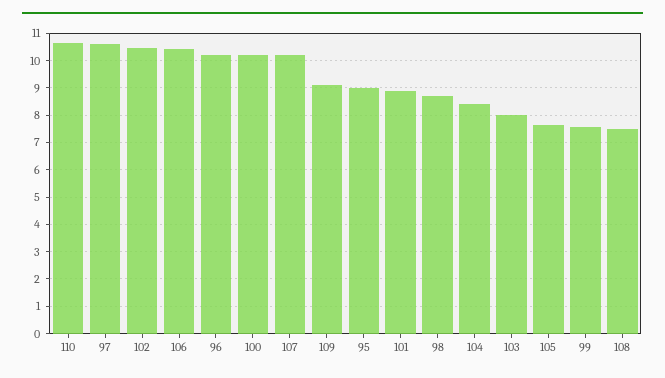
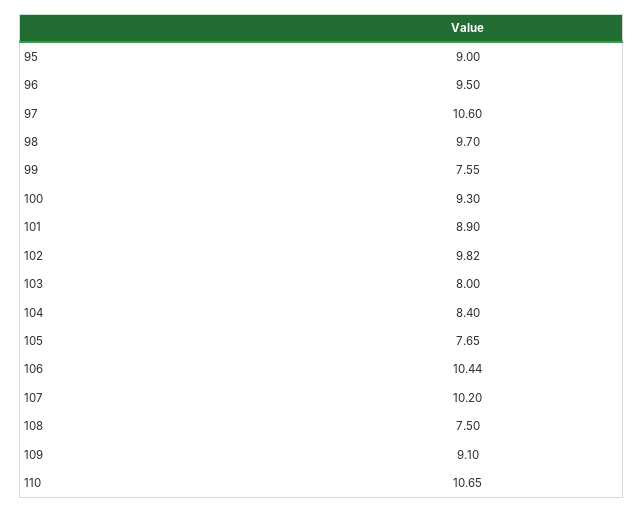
102: 10.5 -> 9.82
96: 10.25 -> 9.5
100: 10.25 -> 9.3
98: 8.75 -> 9.7

